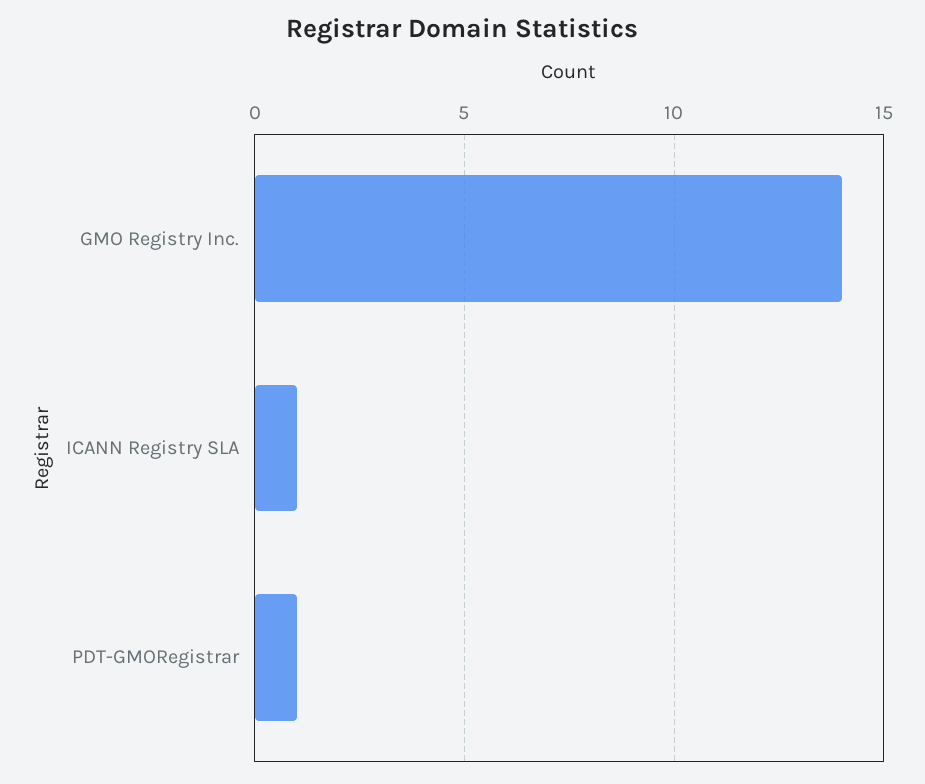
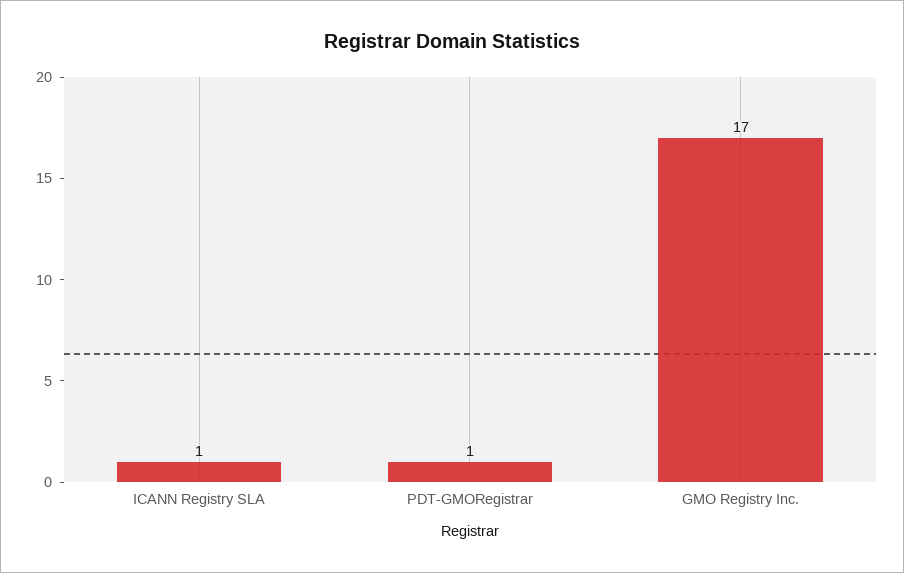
GMO Registry Inc.: 14 -> 17

